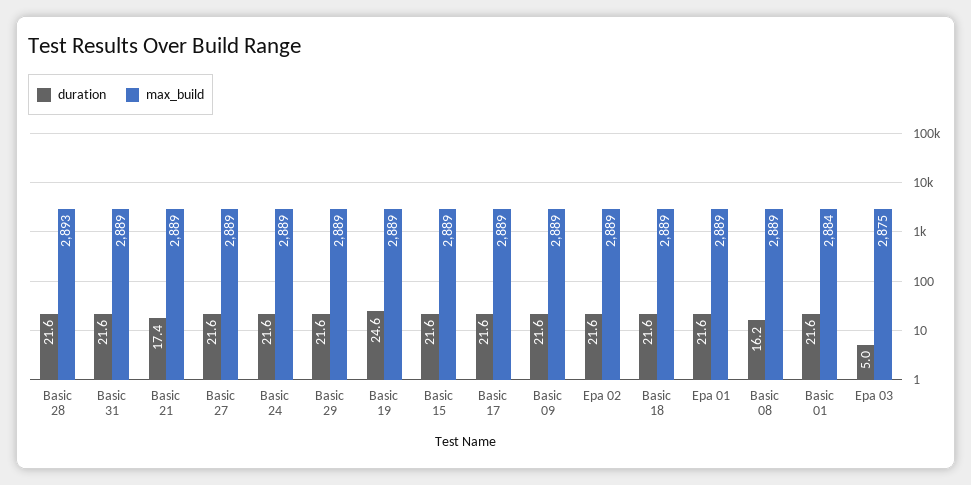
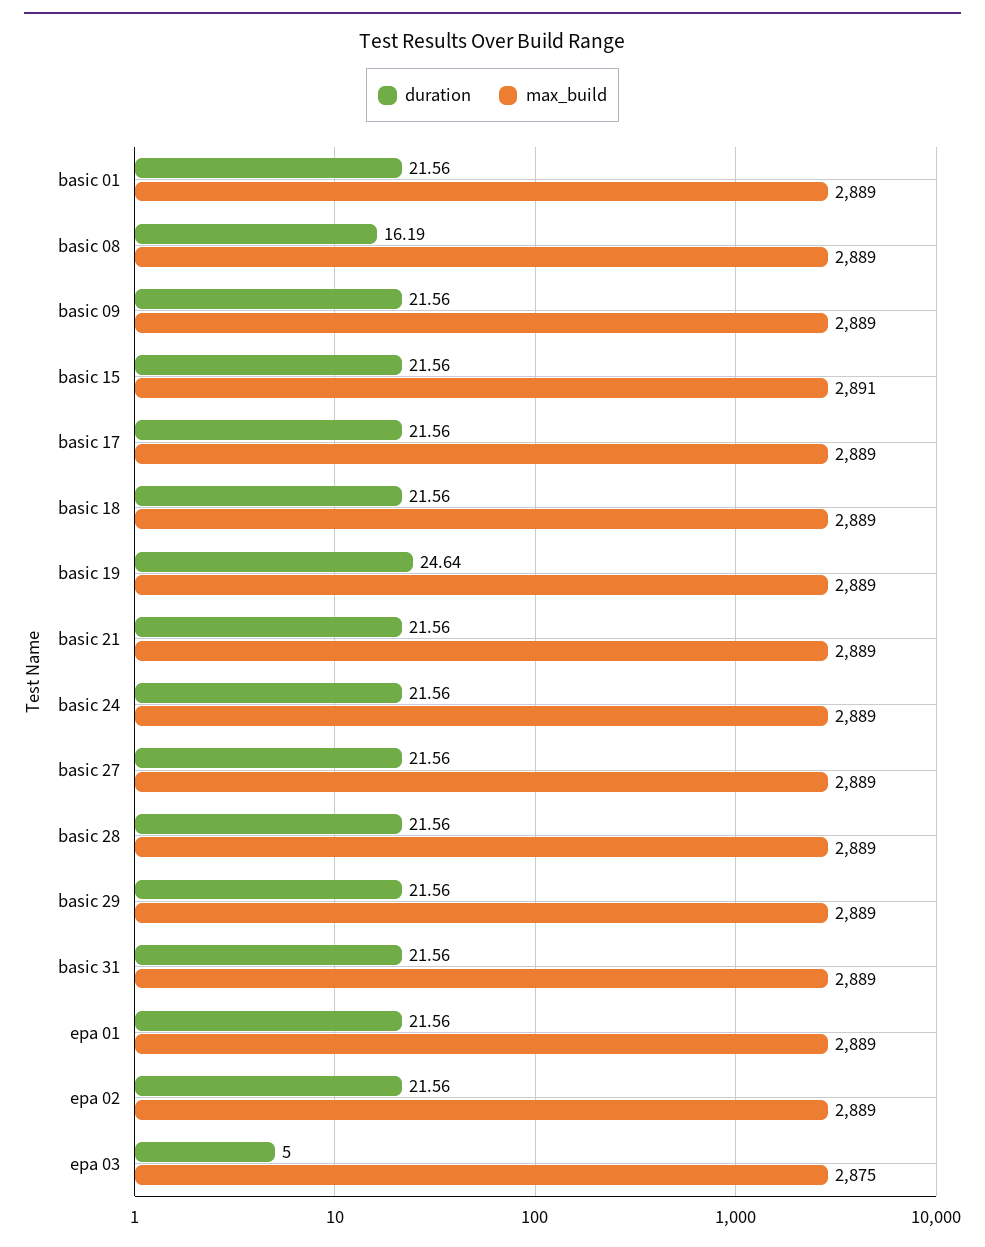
max_build, Basic 28: 2893 -> 2889
duration, Basic 21: 17.4 -> 21.56
max_build, Basic 15: 2889 -> 2891
max_build, Basic 01: 2884 -> 2889

